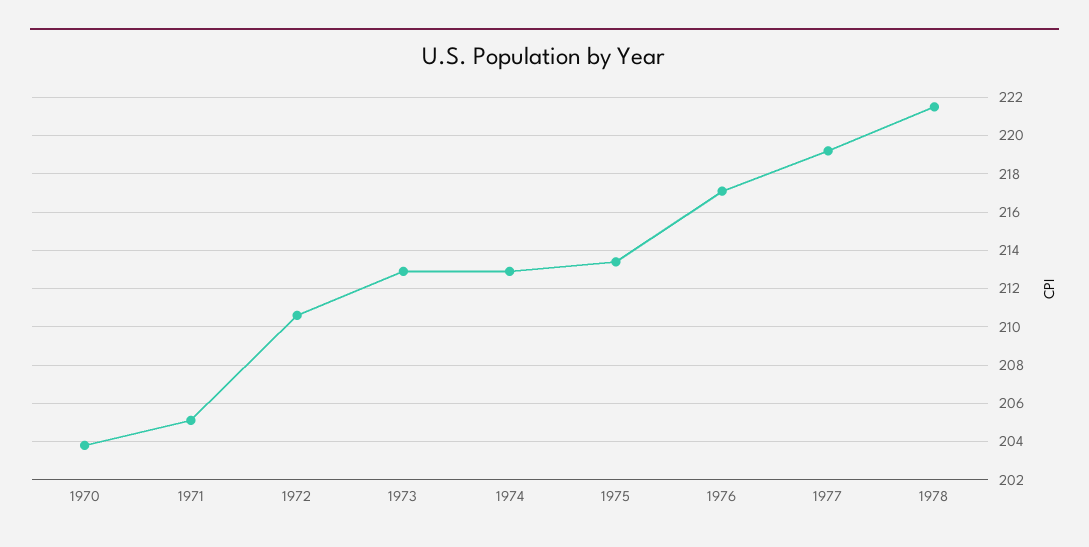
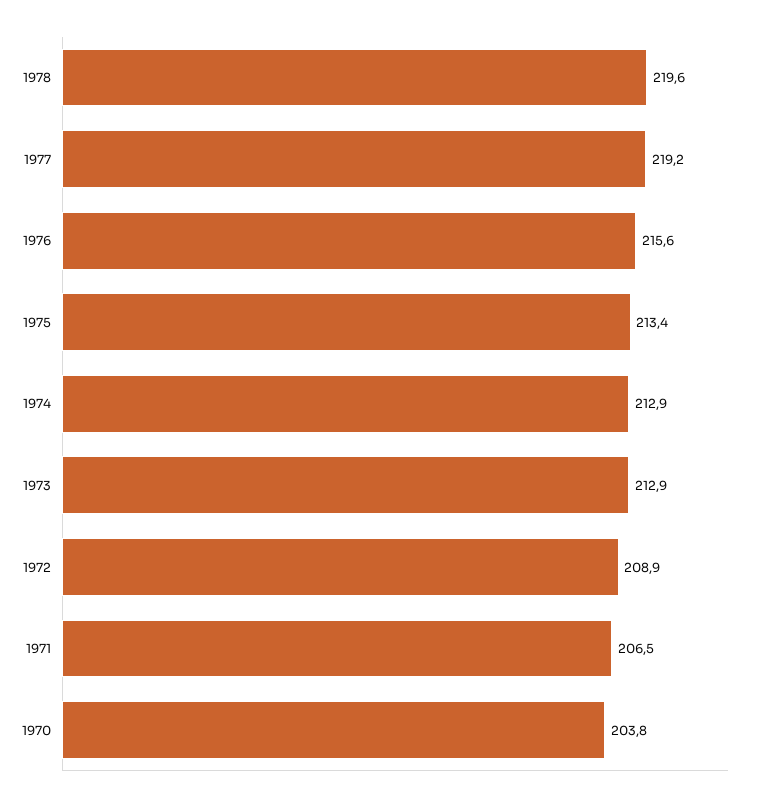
1971: 205 -> 206.5
1972: 210.5 -> 208.9
1976: 217 -> 215.6
1978: 221.5 -> 219.6

